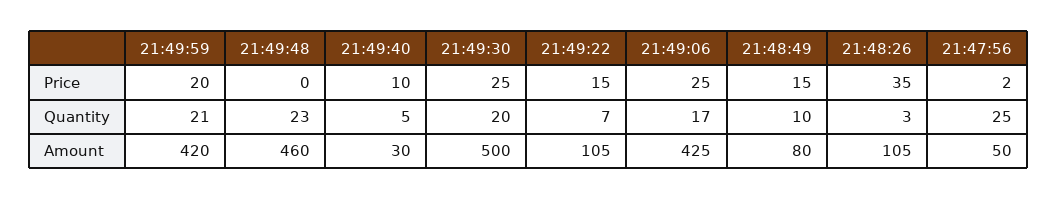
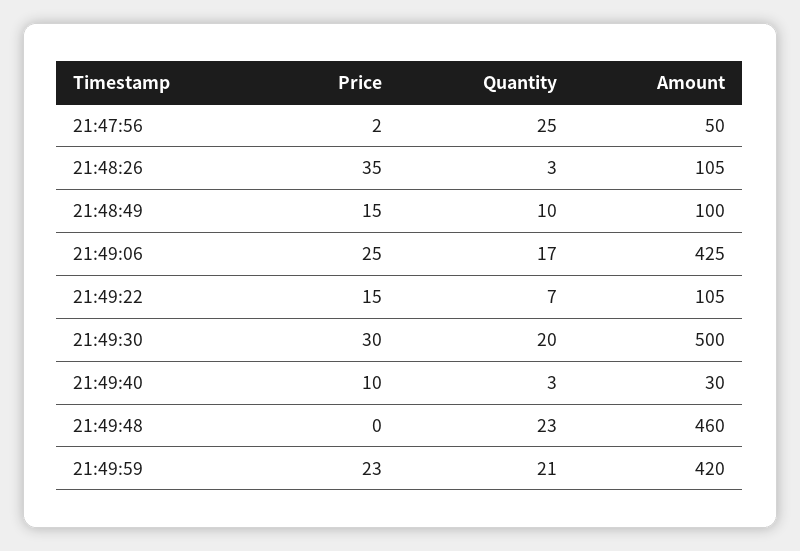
21:49:59, Price: 20 -> 23
21:49:30, Price: 25 -> 30
21:49:40, Quantity: 5 -> 3
21:48:49, Amount: 80 -> 100

